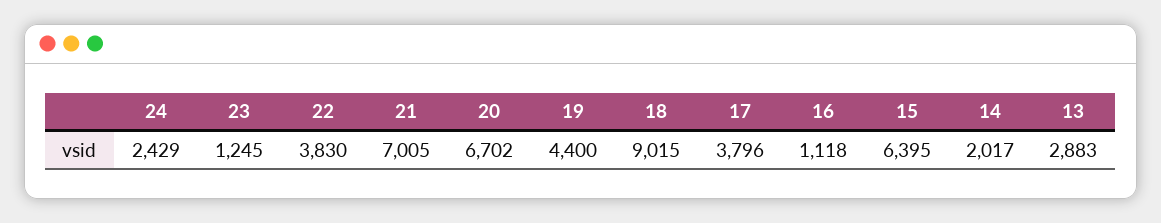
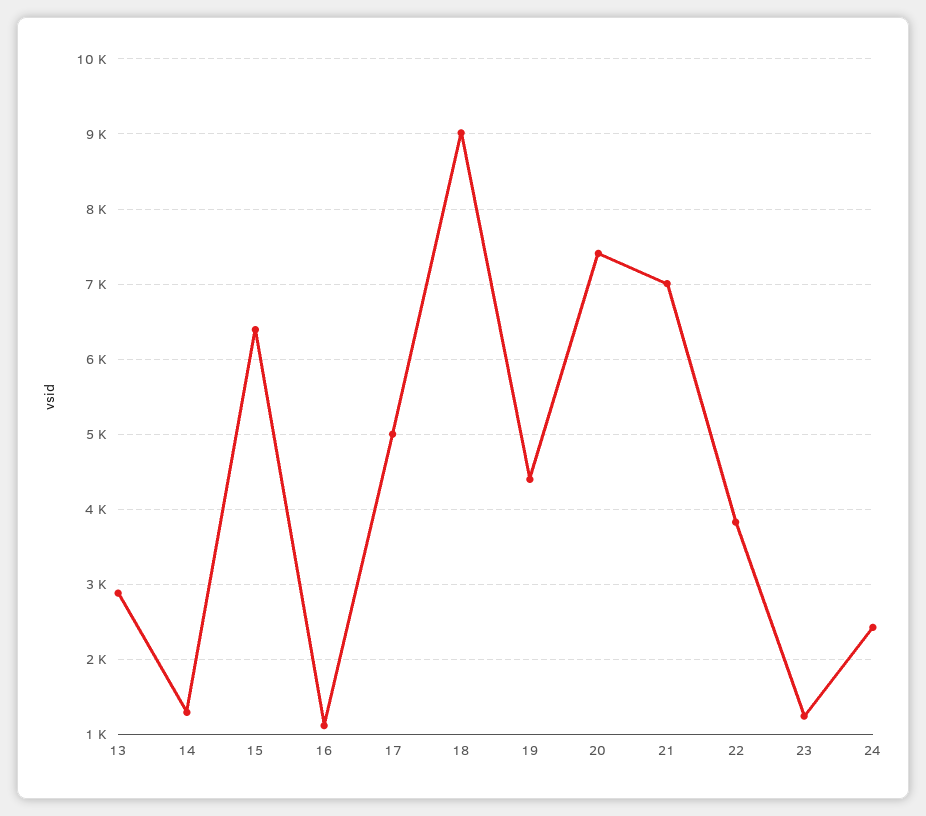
20: 6702 -> 7400
17: 3796 -> 5000
14: 2017 -> 1300

